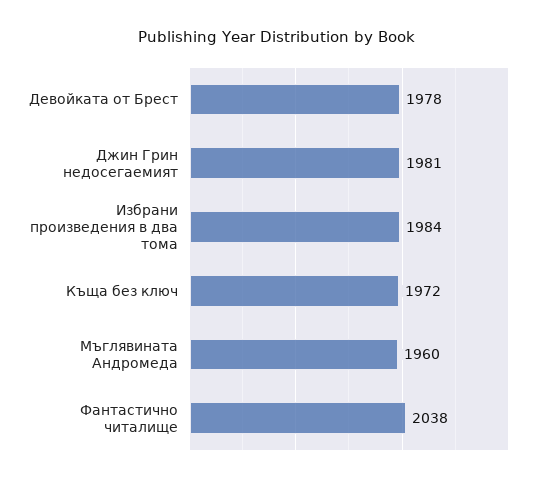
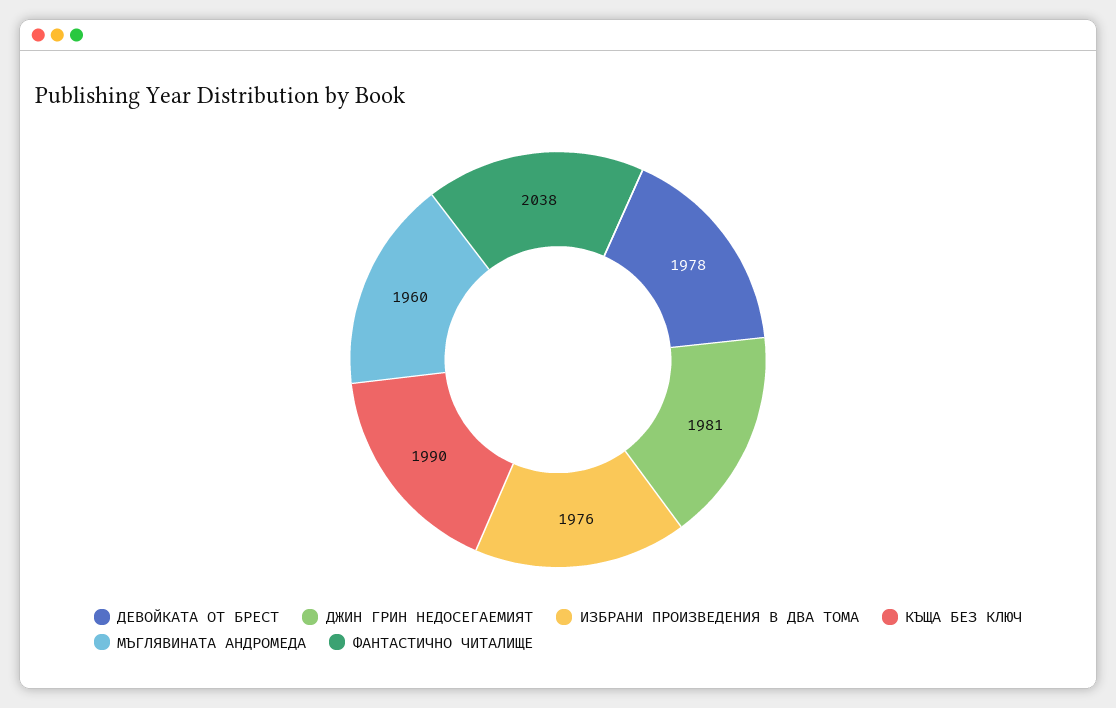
Избрани произведения в два тома: 1984 -> 1976
Къща без ключ: 1972 -> 1990

